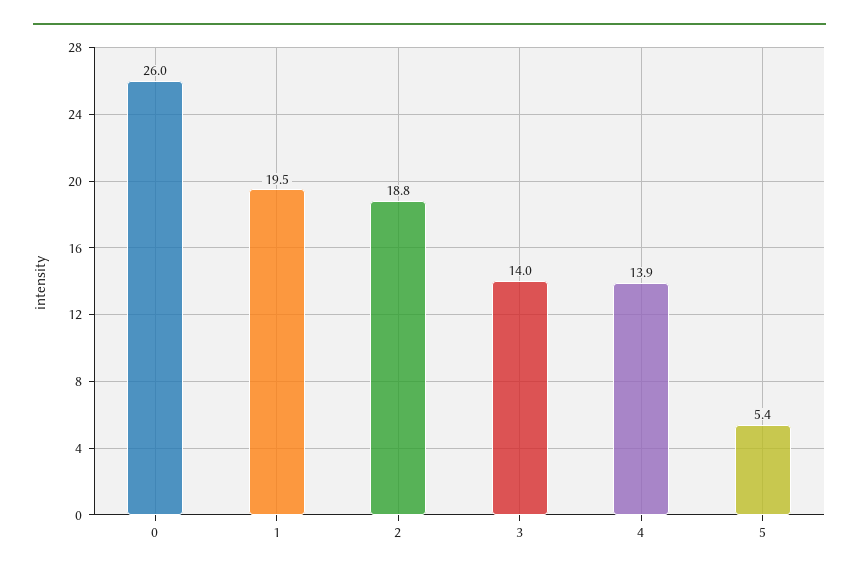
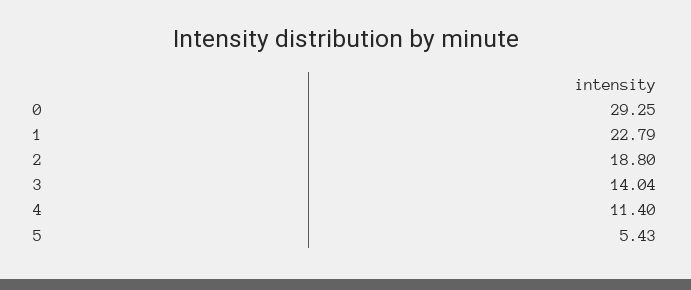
0: 26 -> 29.25
1: 19.5 -> 22.79
4: 13.9 -> 11.4

